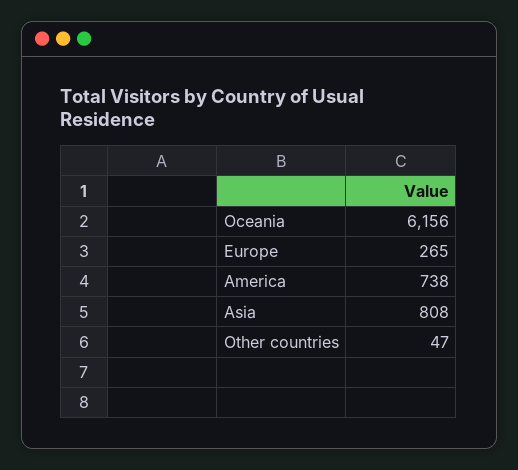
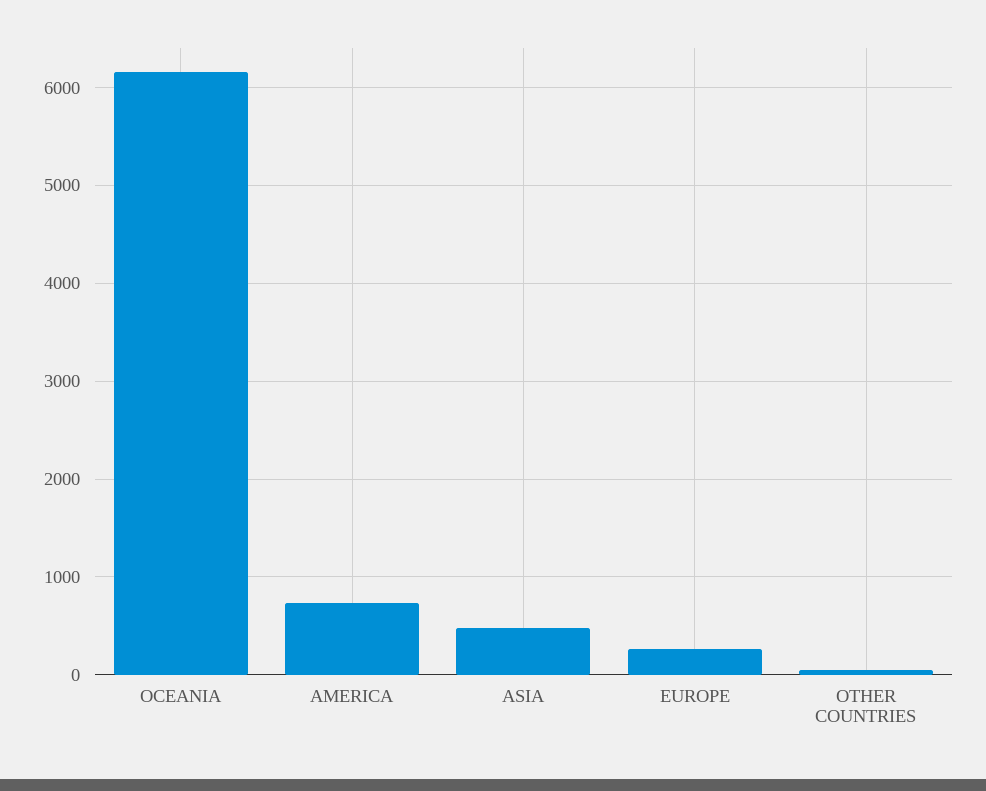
Asia: 808 -> 500

